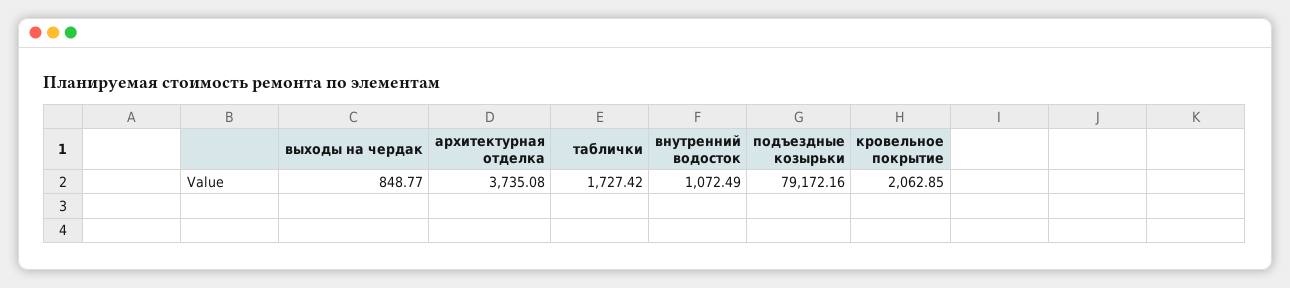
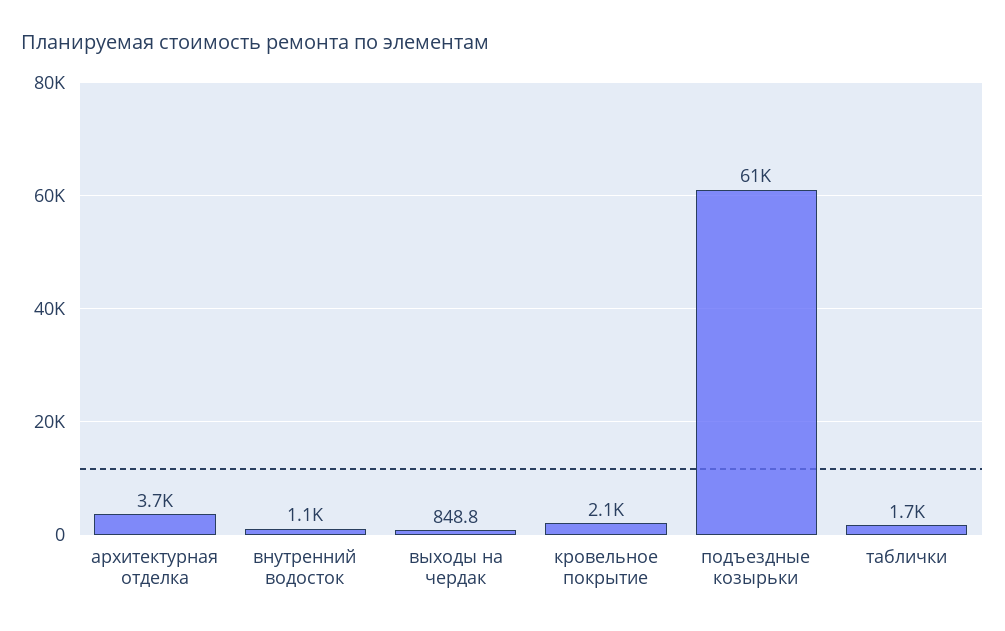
подъездные козырьки: 79172.16 -> 61000

